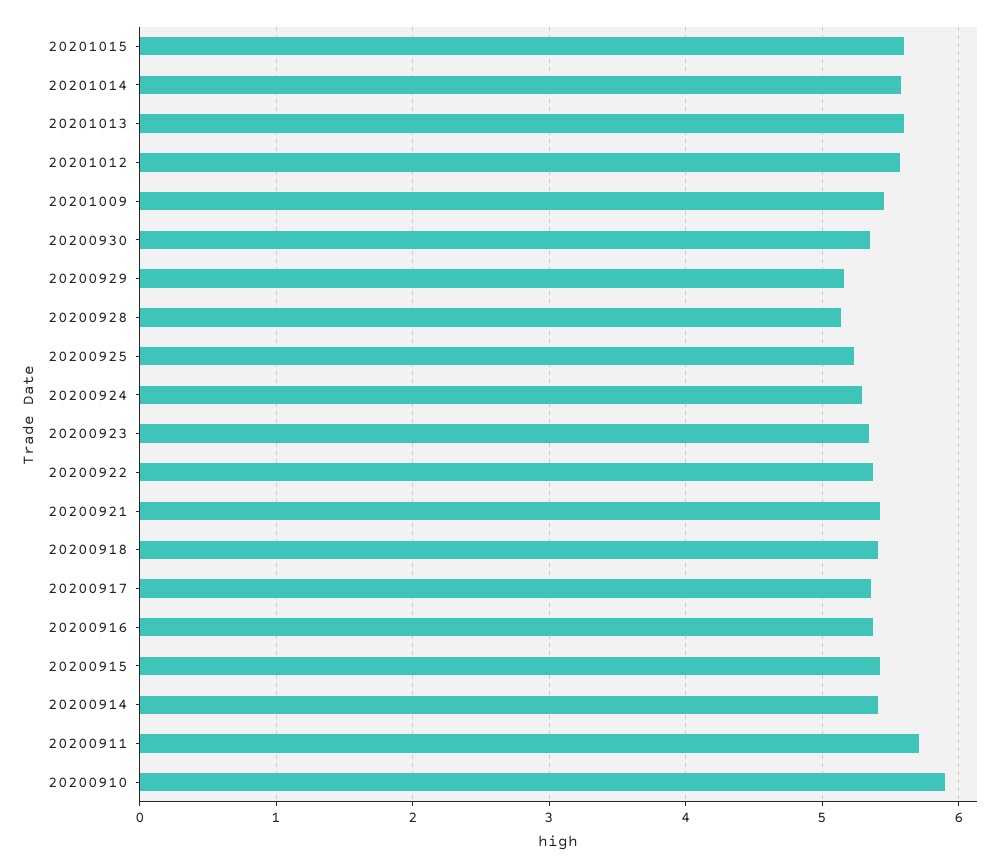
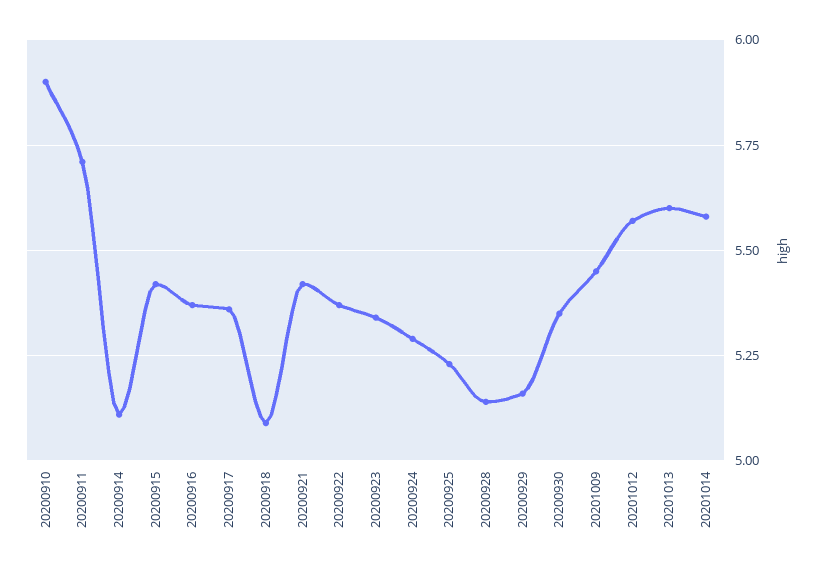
20201015: 5.6 -> none
20200918: 5.4 -> 5.1
20200914: 5.4 -> 5.1

